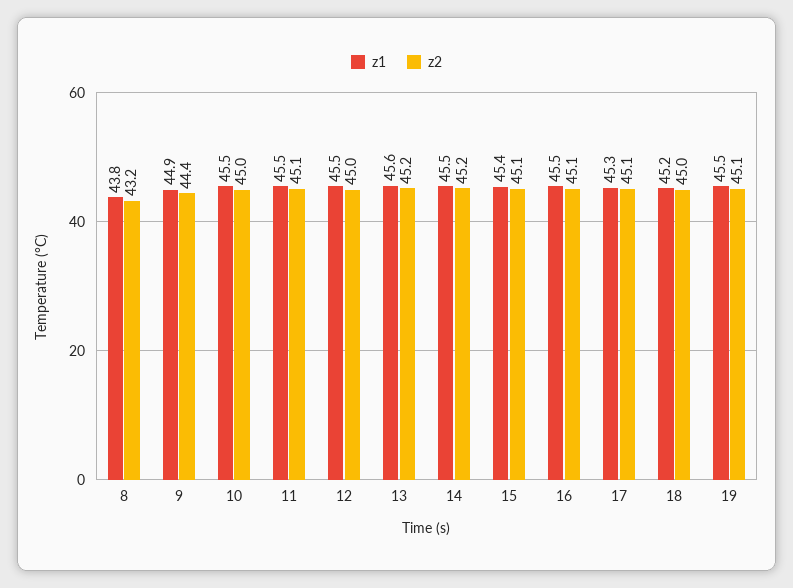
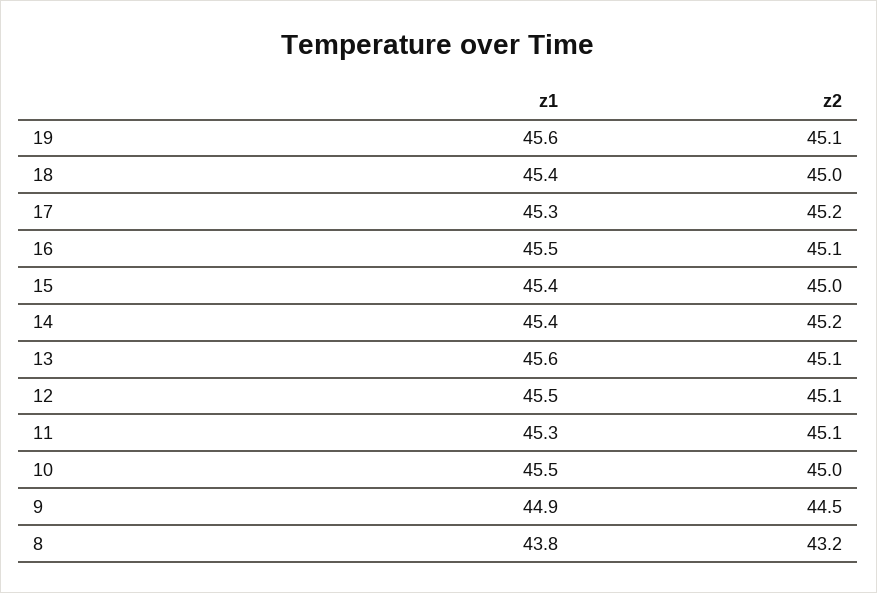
z2, 9: 44.4 -> 44.5
z1, 11: 45.5 -> 45.3
z2, 12: 45 -> 45.1
z2, 13: 45.2 -> 45.1
z1, 14: 45.5 -> 45.4
z2, 15: 45.1 -> 45
z2, 17: 45.1 -> 45.2
z1, 18: 45.2 -> 45.4
z1, 19: 45.5 -> 45.6

